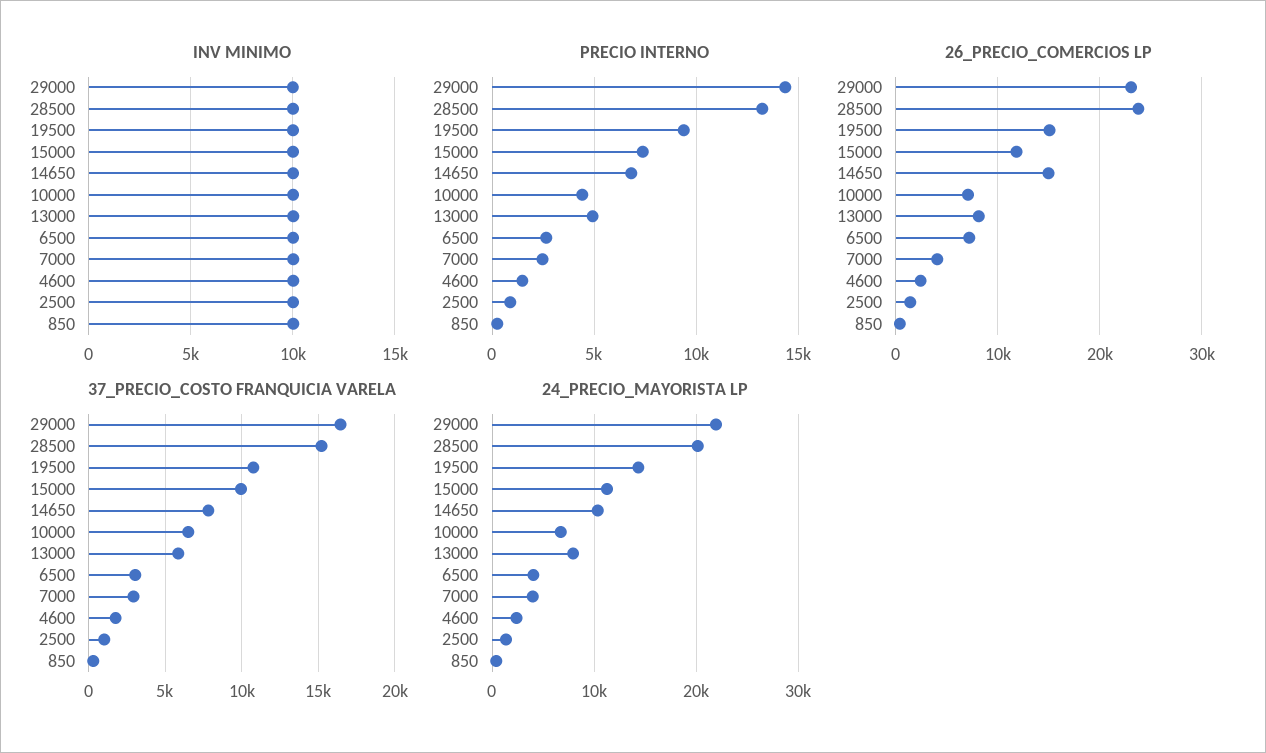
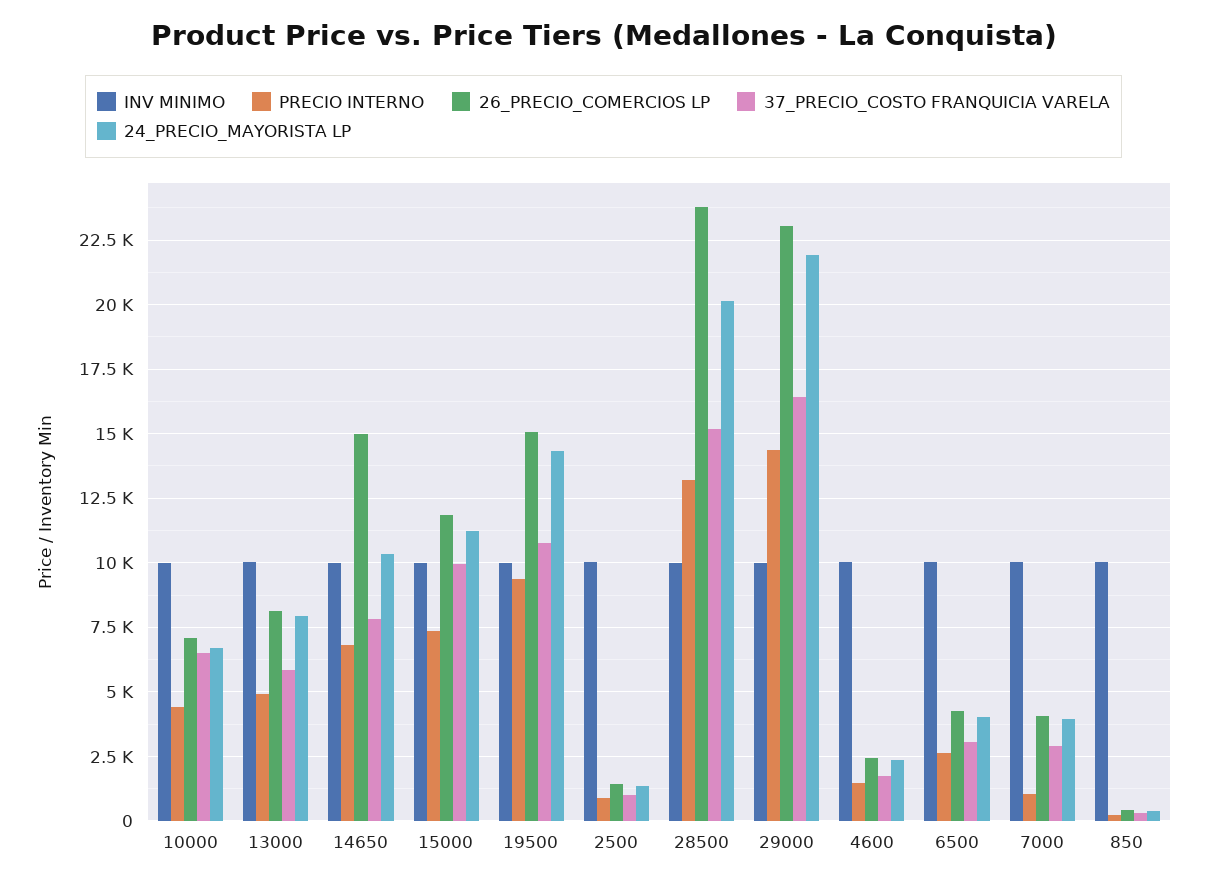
PRECIO INTERNO, 7000: 2500 -> 1000
26_PRECIO_COMERCIOS LP, 6500: 7000 -> 4250

